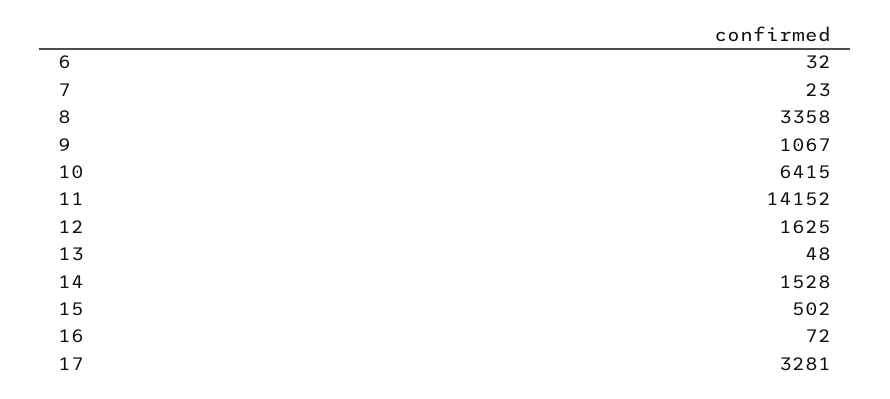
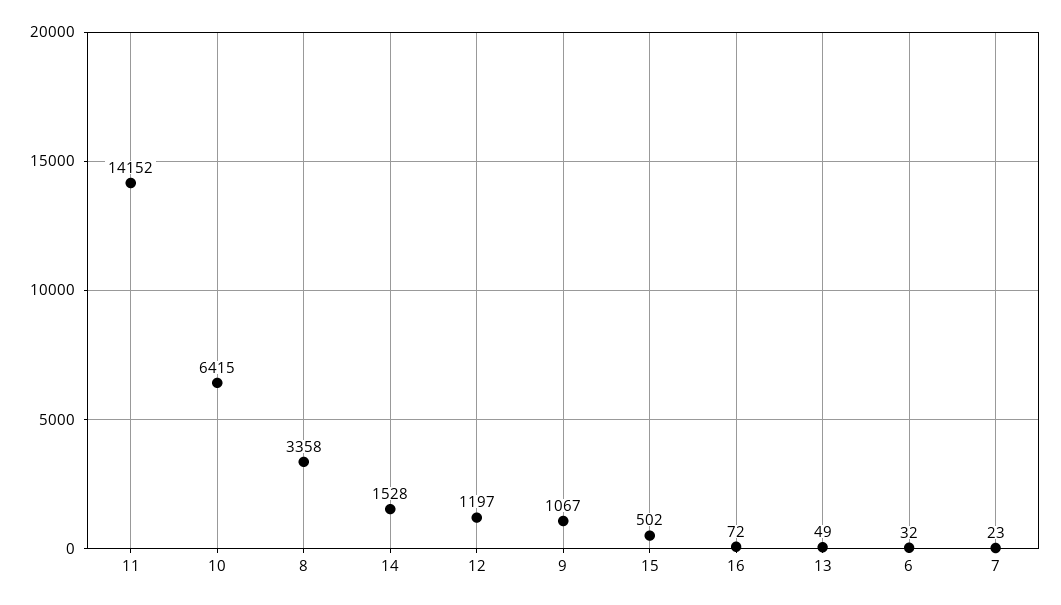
12: 1625 -> 1197
13: 48 -> 49
17: 3281 -> none

